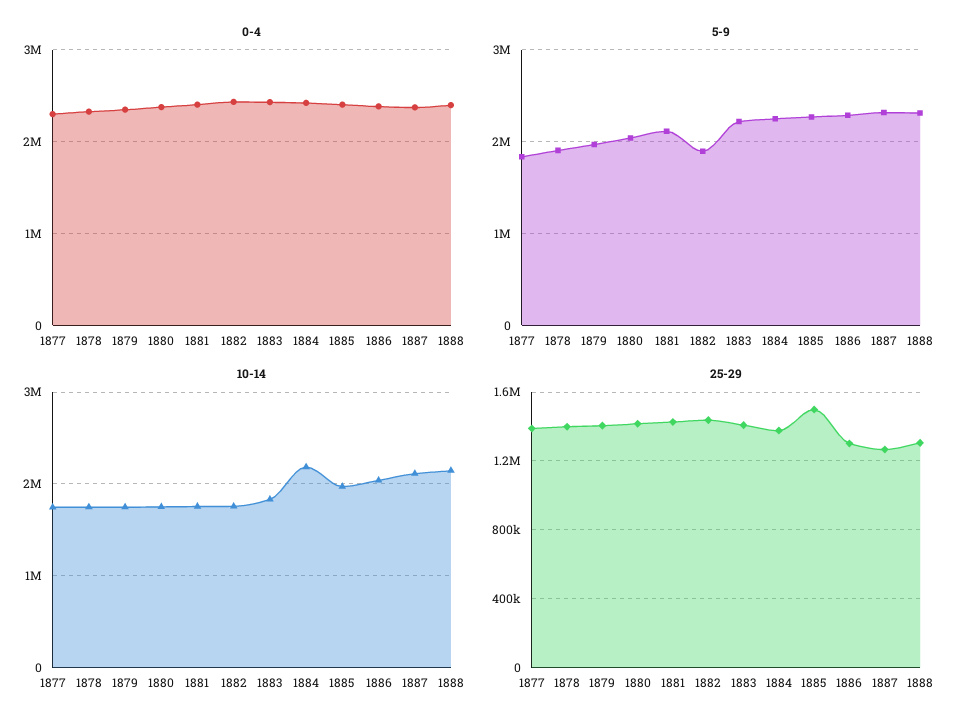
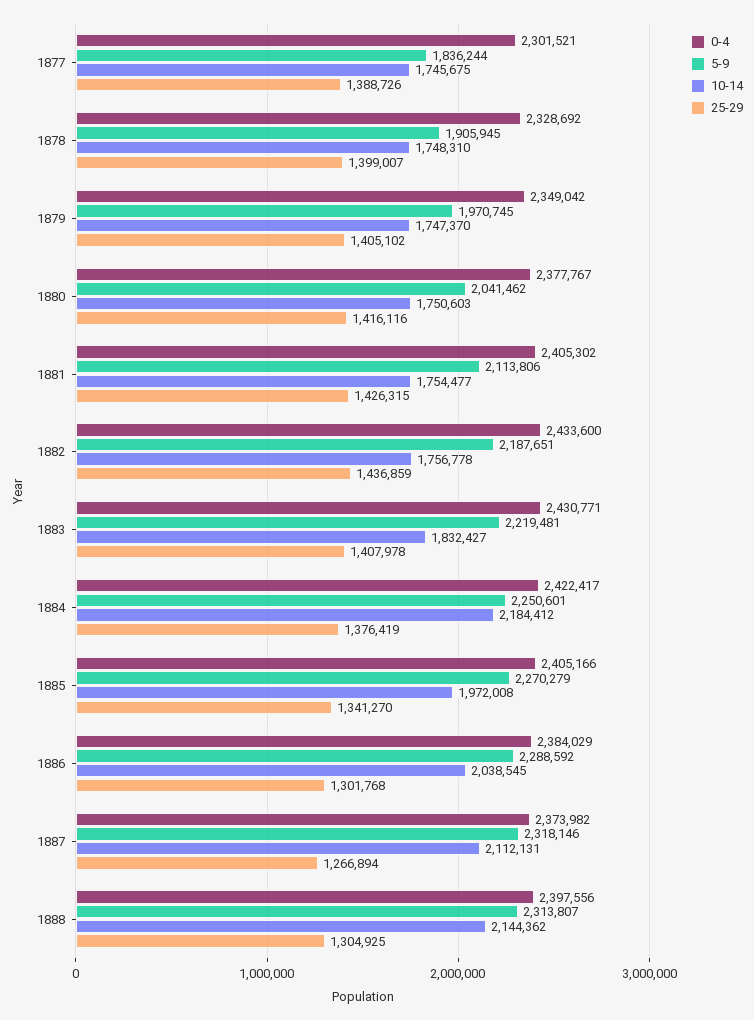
5-9, 1882: 1900000 -> 2187651
25-29, 1885: 1500000 -> 1341270

